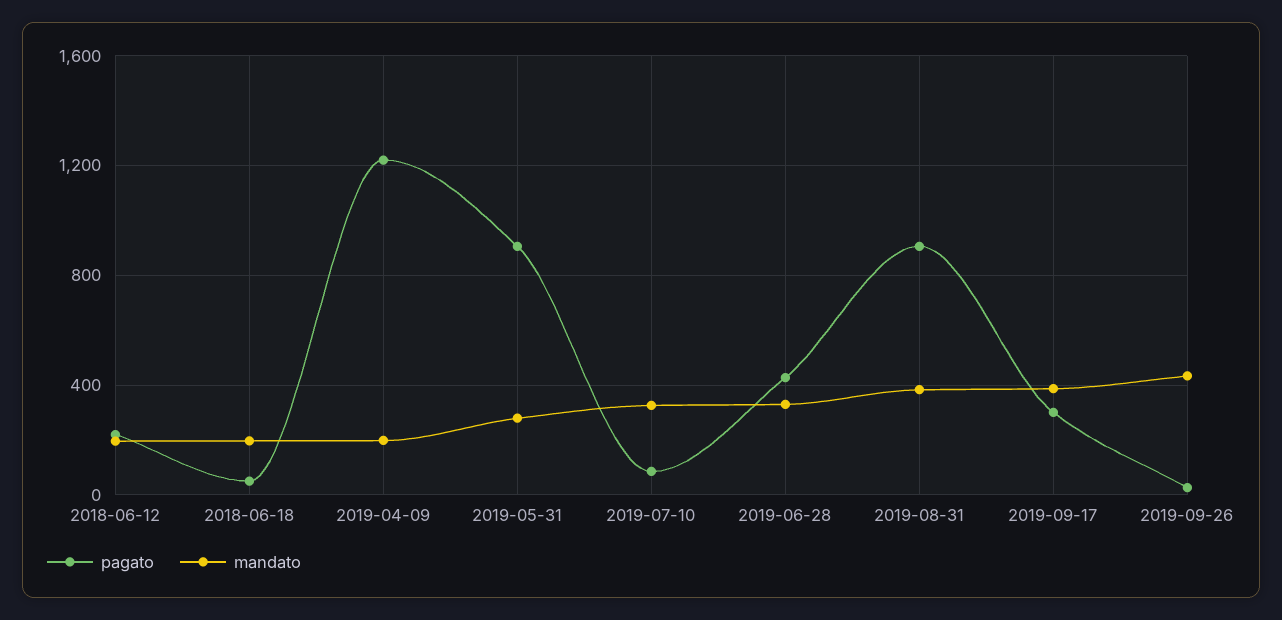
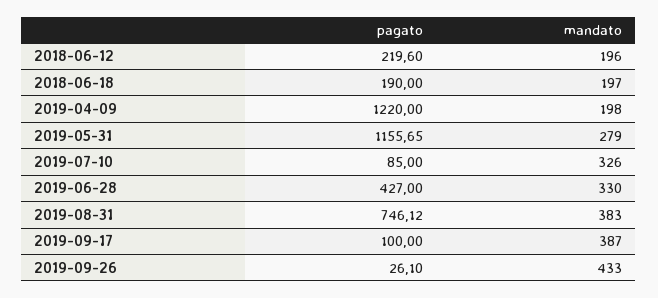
pagato, 2018-06-18: 50 -> 190
pagato, 2019-05-31: 900 -> 1155.65
pagato, 2019-08-31: 900 -> 746.12
pagato, 2019-09-17: 300 -> 100

